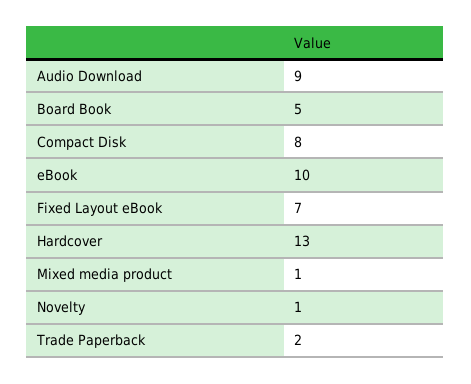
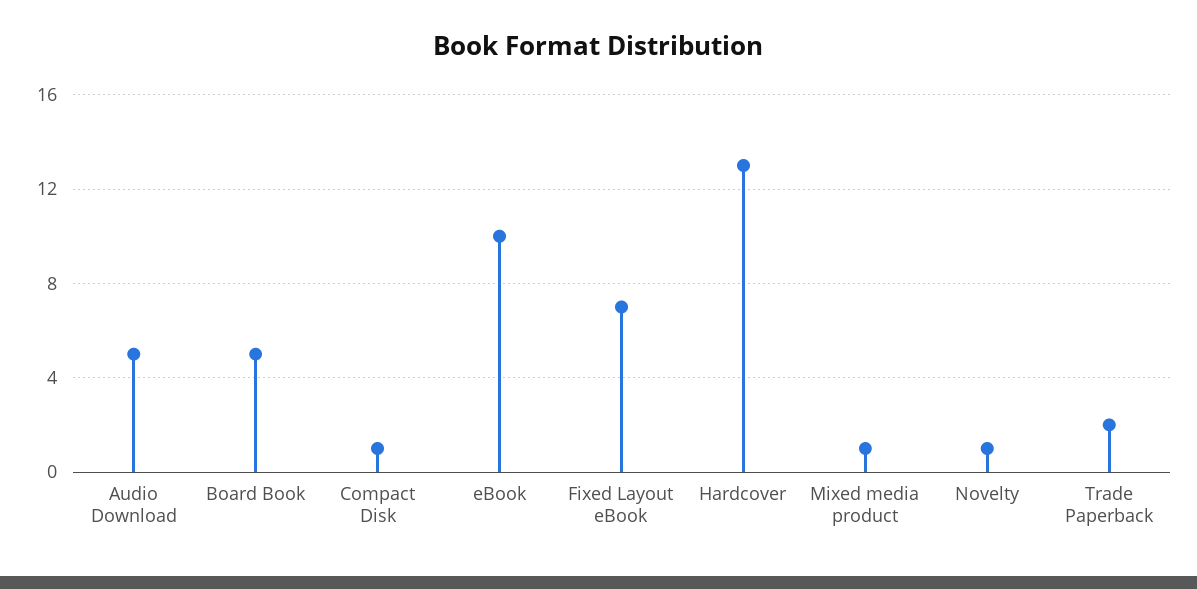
Audio Download: 9 -> 5
Compact Disk: 8 -> 1

